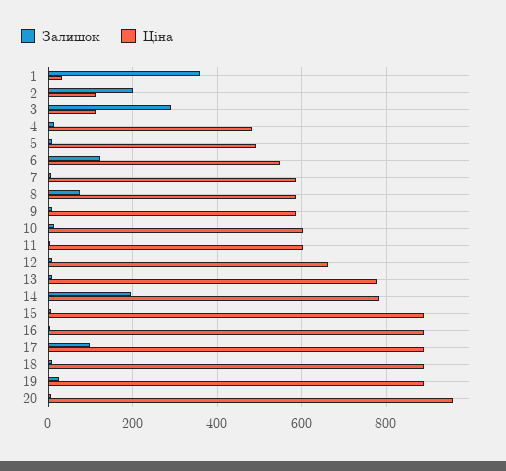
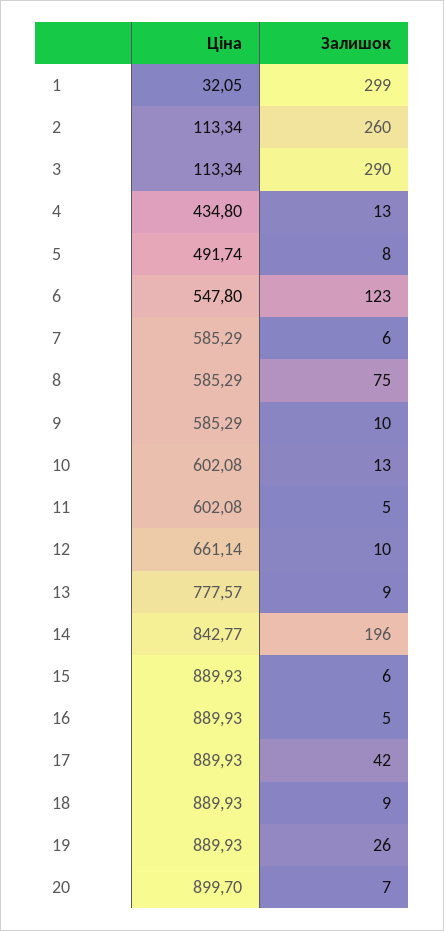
Залишок, 1: 360 -> 299
Залишок, 2: 200 -> 260
Ціна, 4: 480 -> 434.8
Ціна, 14: 780 -> 842.77
Залишок, 17: 100 -> 42
Ціна, 20: 960 -> 899.7

